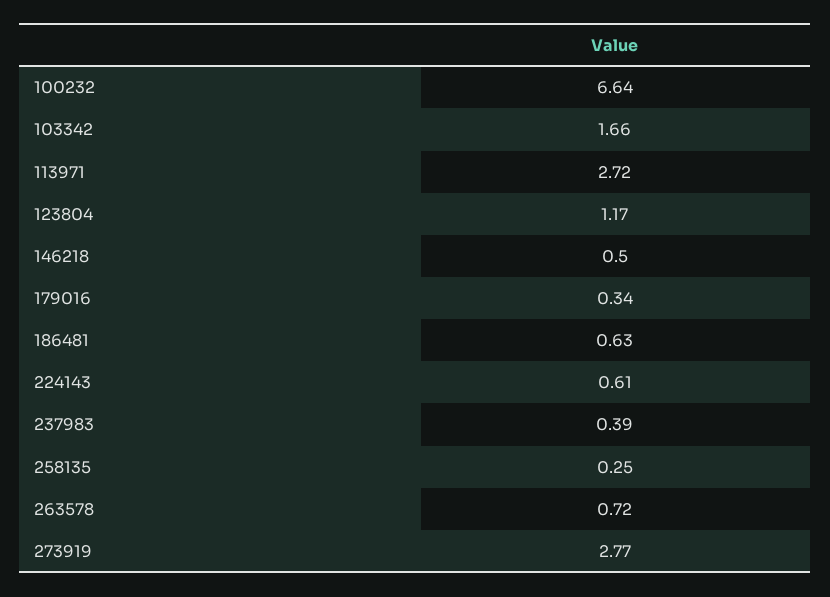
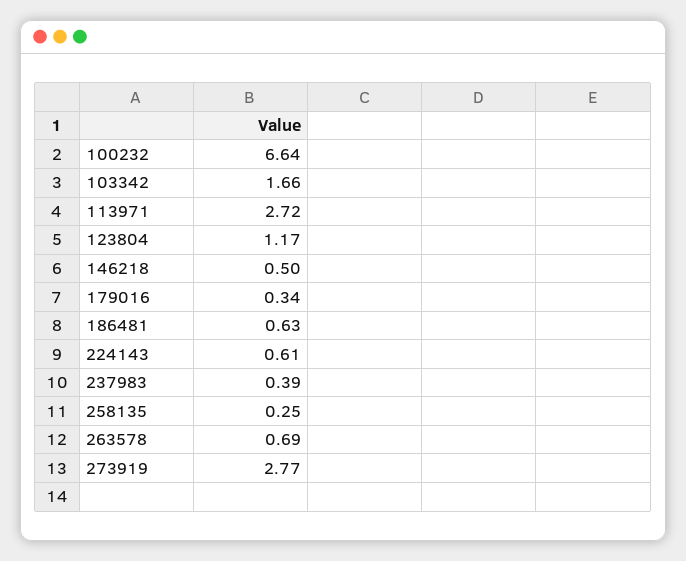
263578: 0.72 -> 0.69

